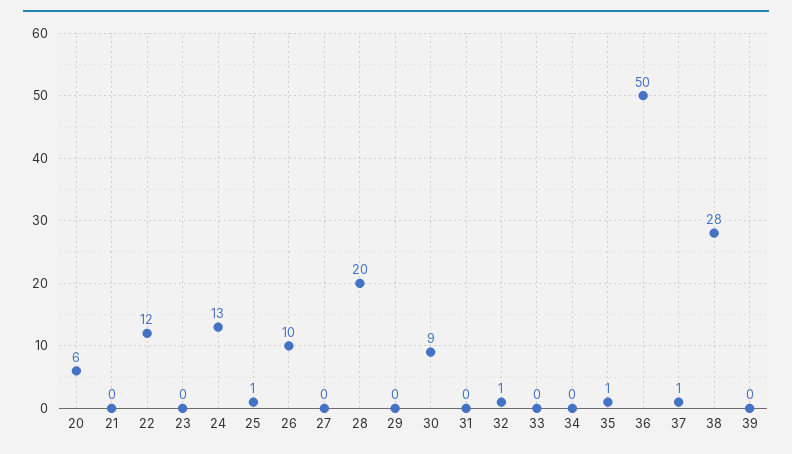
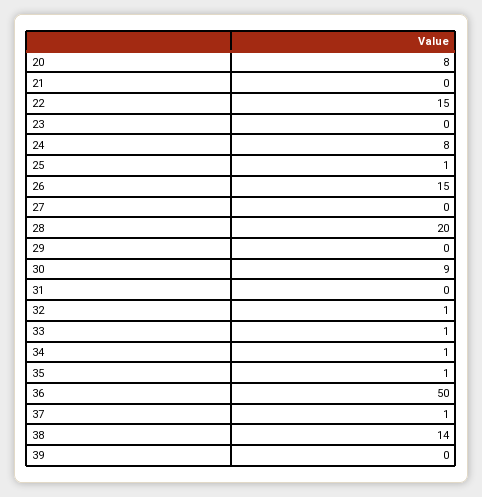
20: 6 -> 8
22: 12 -> 15
24: 13 -> 8
26: 10 -> 15
33: 0 -> 1
34: 0 -> 1
38: 28 -> 14

